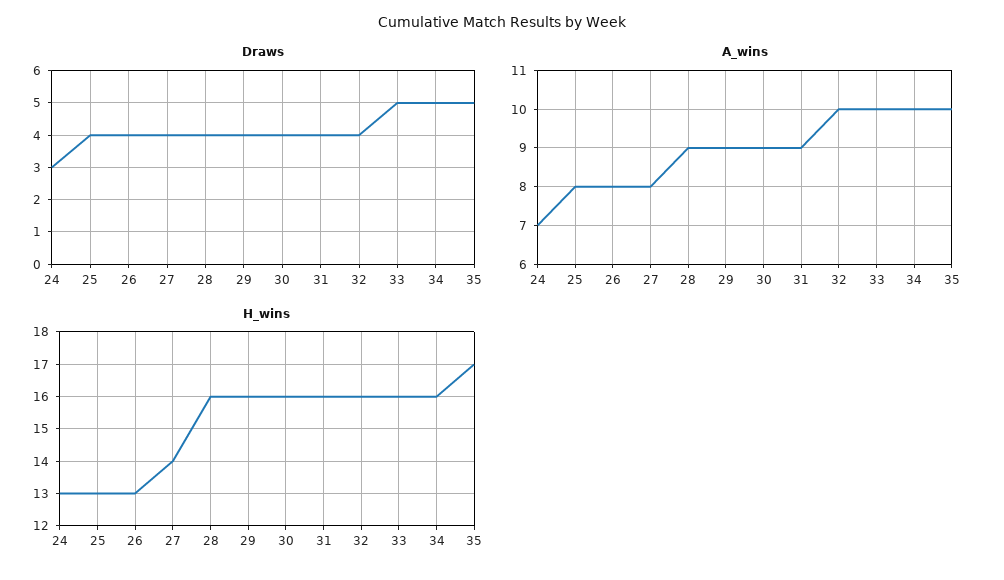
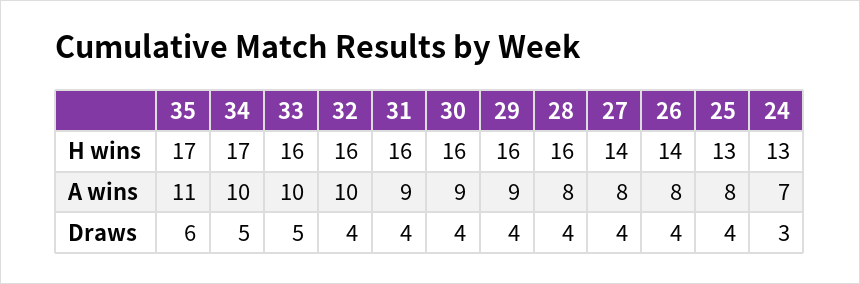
Draws, 35: 5 -> 6
A_wins, 28: 9 -> 8
A_wins, 35: 10 -> 11
H_wins, 26: 13 -> 14
H_wins, 34: 16 -> 17

